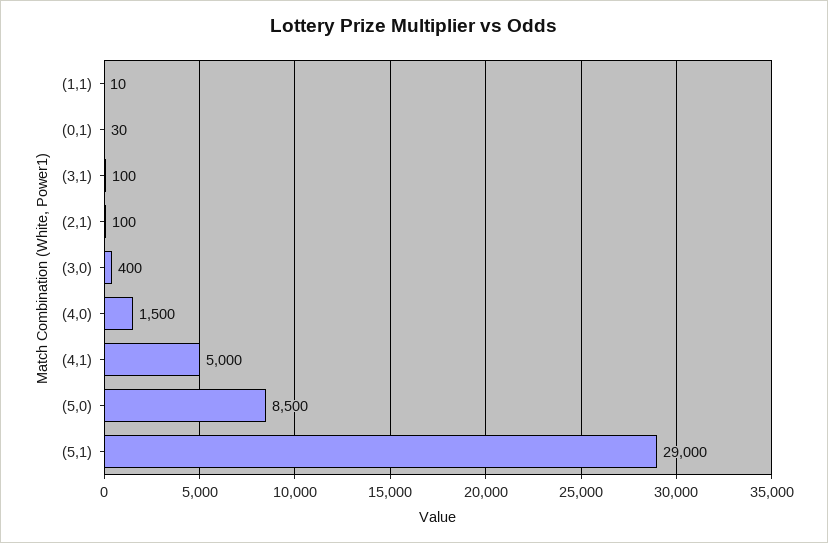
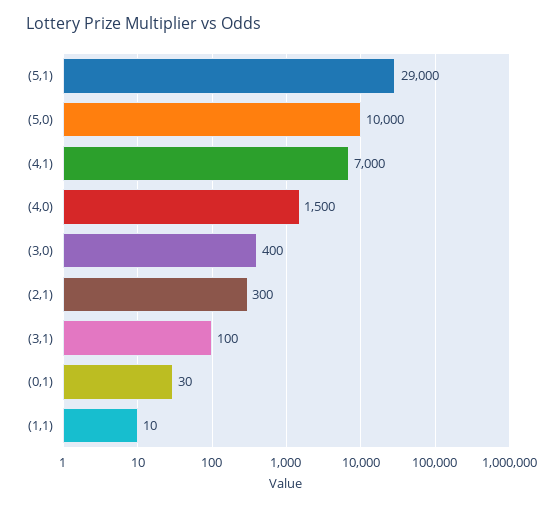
(2,1): 100 -> 300
(4,1): 5000 -> 7000
(5,0): 8500 -> 10000

